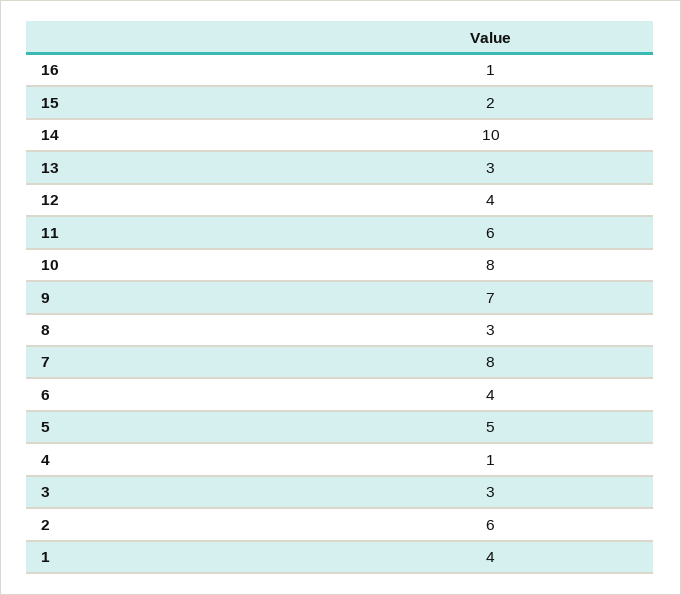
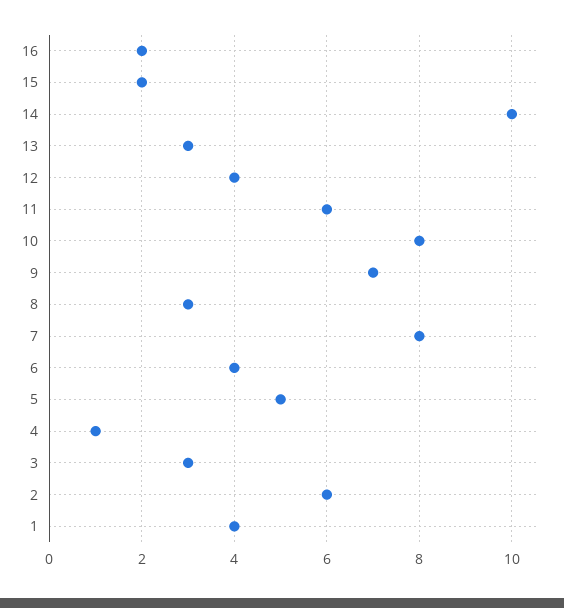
16: 1 -> 2

